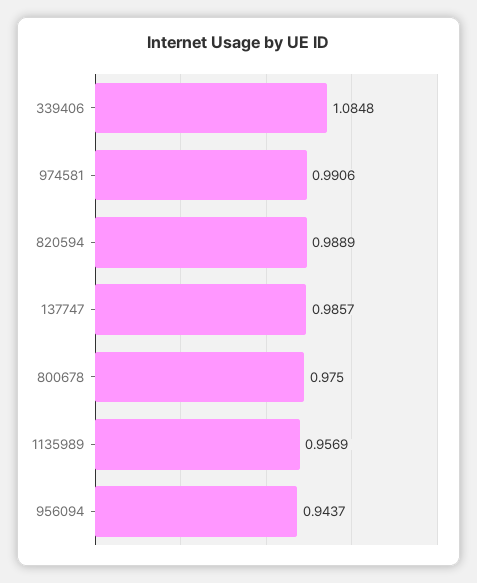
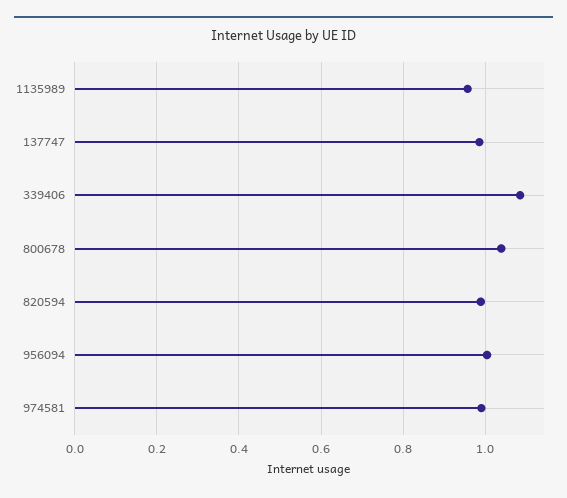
800678: 0.975 -> 1.04
956094: 0.9437 -> 1

